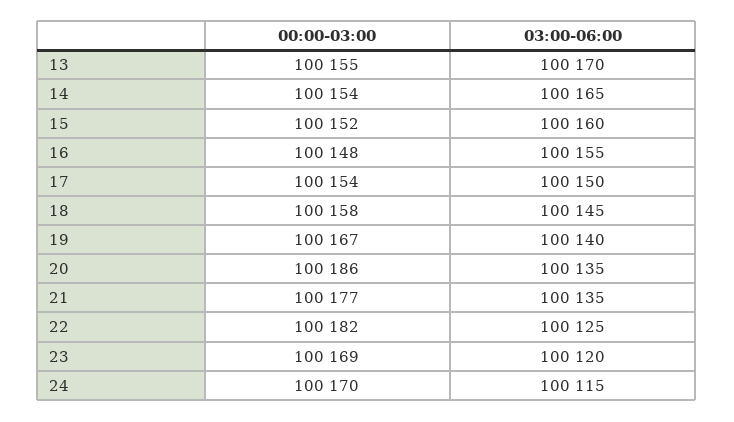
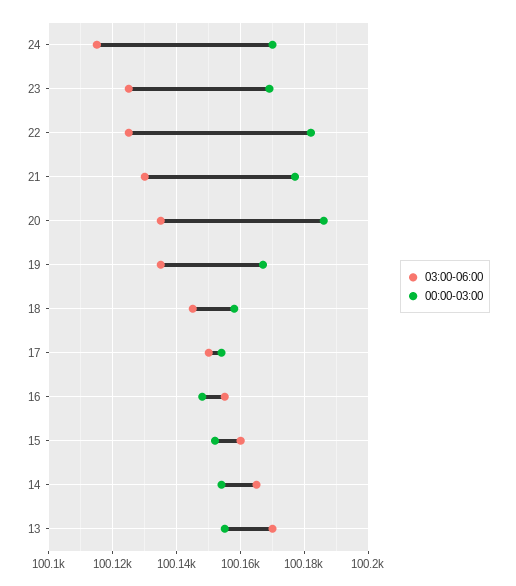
03:00-06:00, 19: 100140 -> 100135
03:00-06:00, 21: 100135 -> 100130
03:00-06:00, 23: 100120 -> 100125

